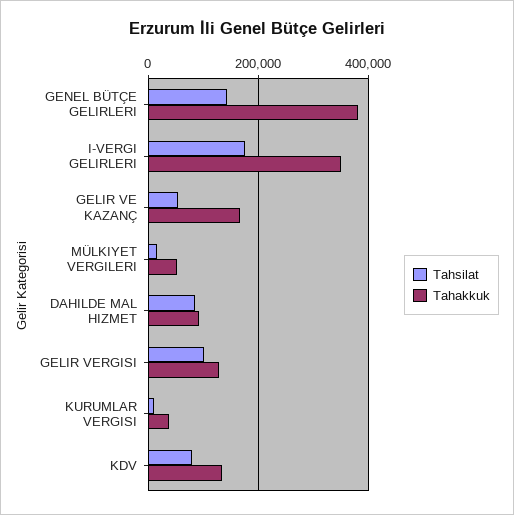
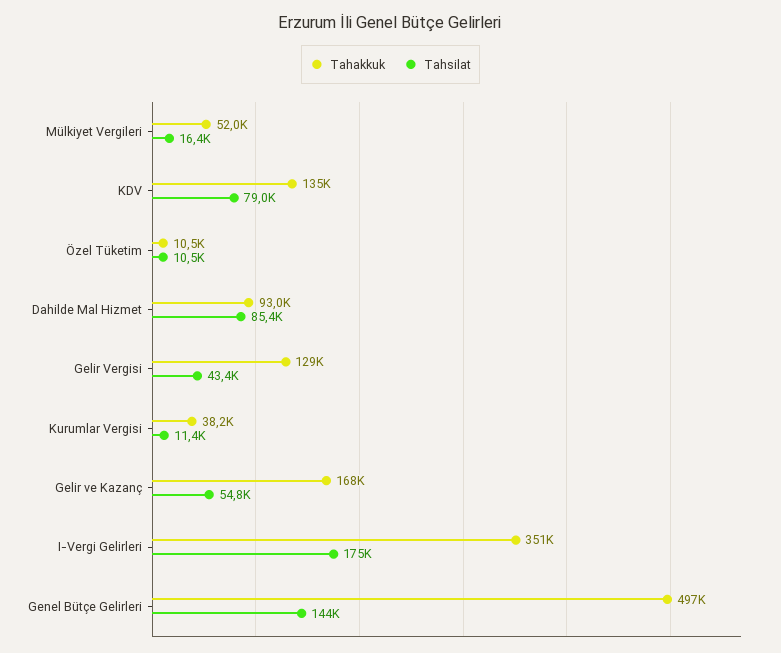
Tahakkuk, GENEL BÜTÇE GELIRLERI: 380000 -> 497000
Tahsilat, GELIR VERGISI: 100000 -> 43400
Tahakkuk, Özel Tüketim: none -> 10500
Tahsilat, Özel Tüketim: none -> 10500

